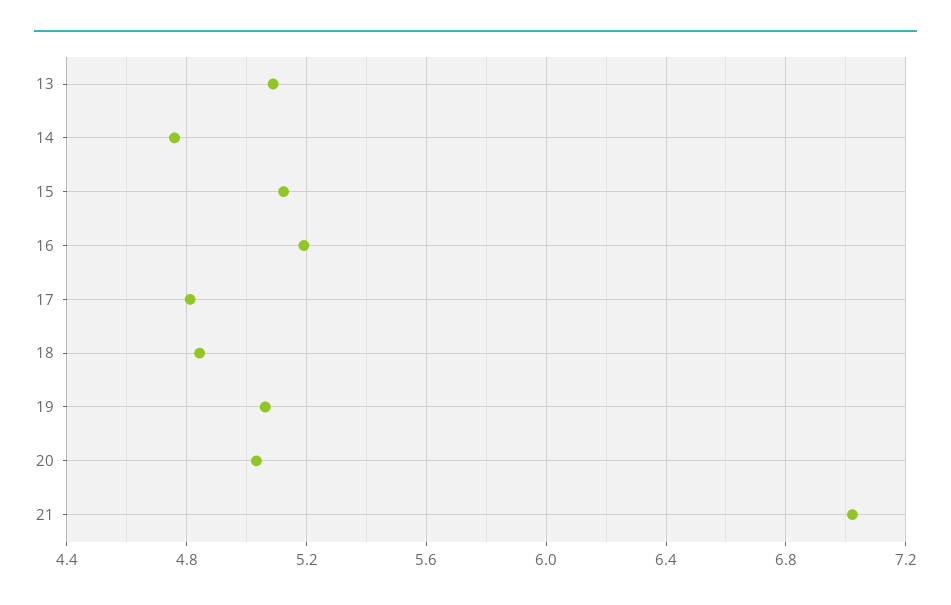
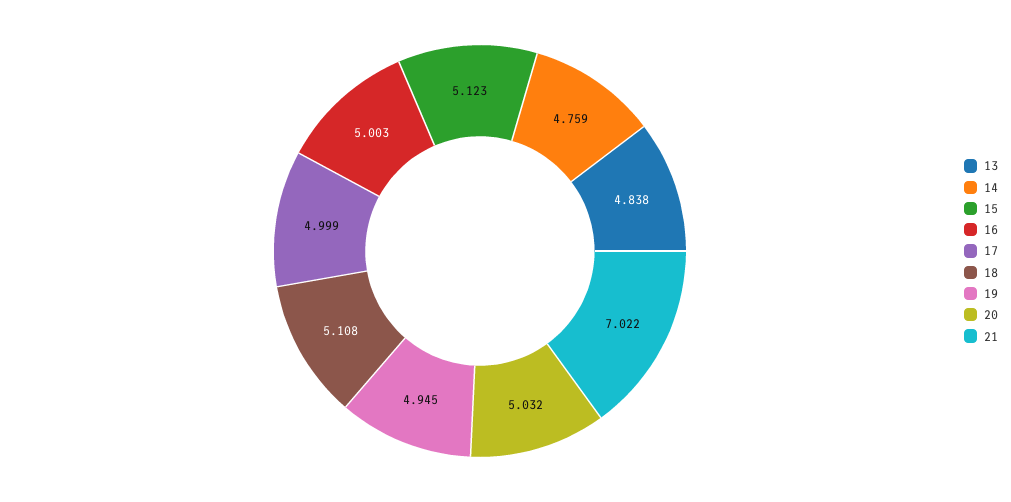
13: 5.1 -> 4.838
16: 5.2 -> 5.003
17: 4.8 -> 4.999
18: 4.85 -> 5.108
19: 5.05 -> 4.945

